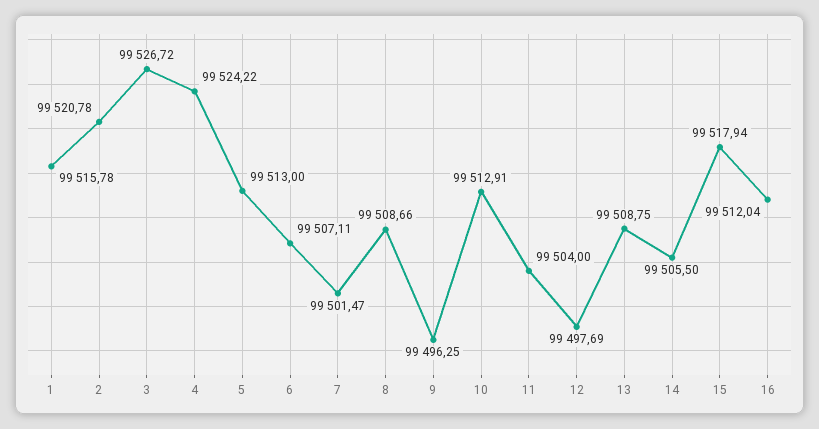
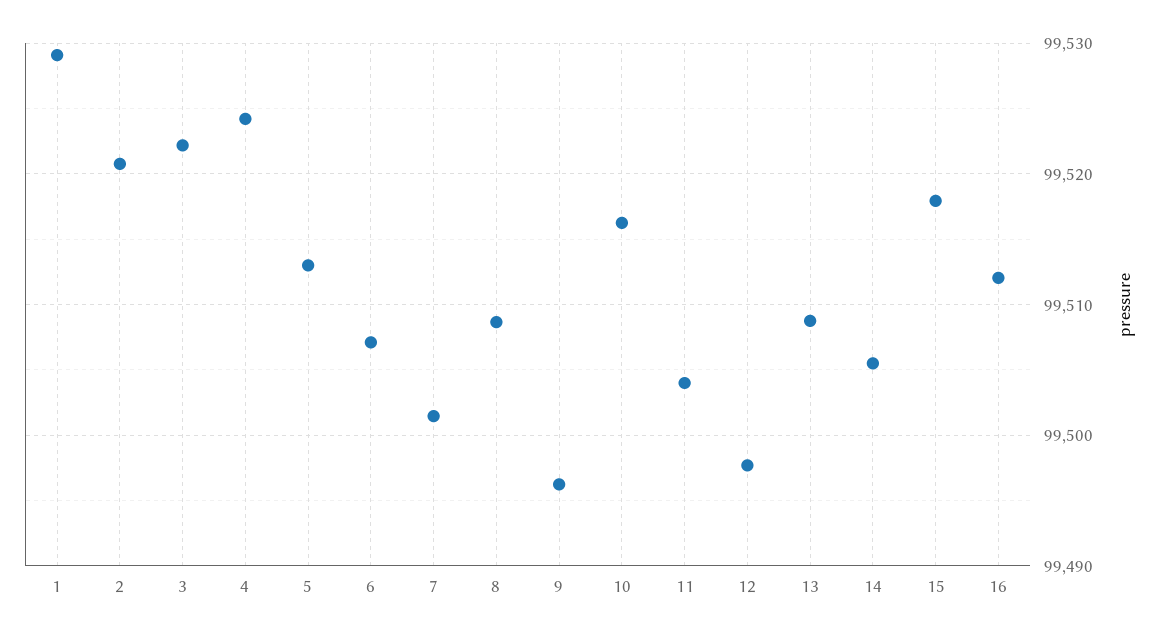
1: 99515.78 -> 99529
3: 99526.72 -> 99522
10: 99512.91 -> 99516

